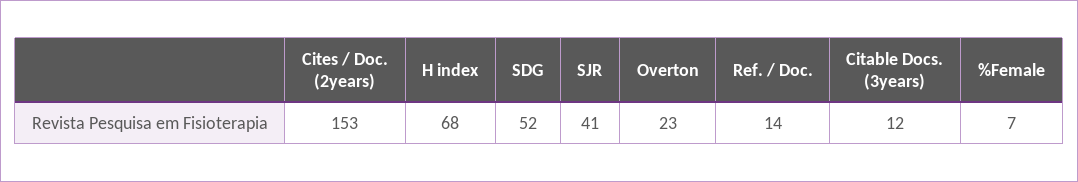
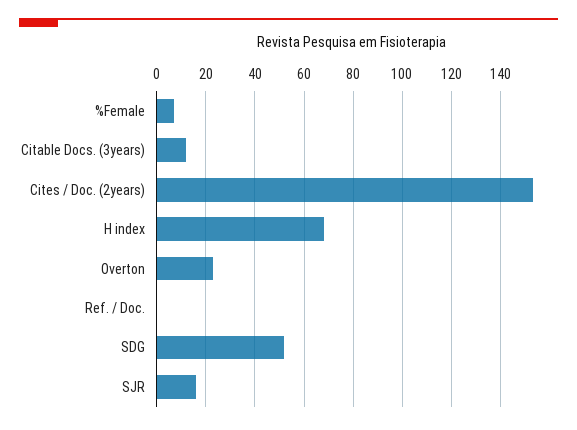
SJR: 41 -> 15
Ref. / Doc.: 14 -> 0

